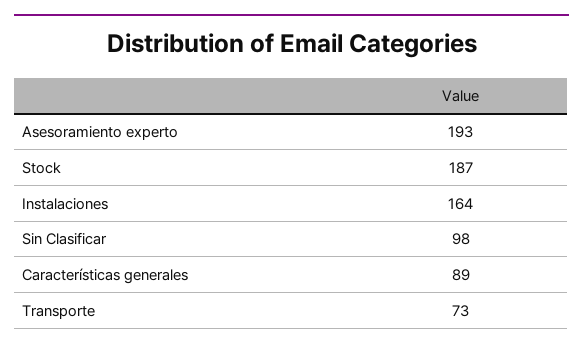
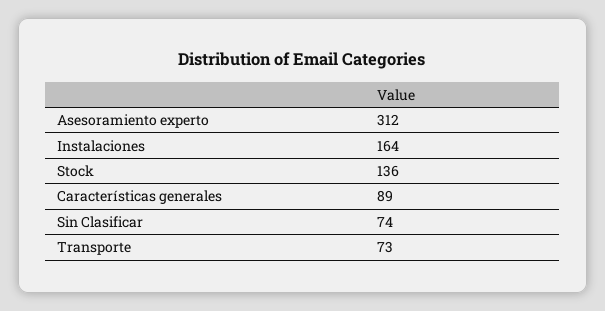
Asesoramiento experto: 193 -> 312
Stock: 187 -> 136
Sin Clasificar: 98 -> 74

